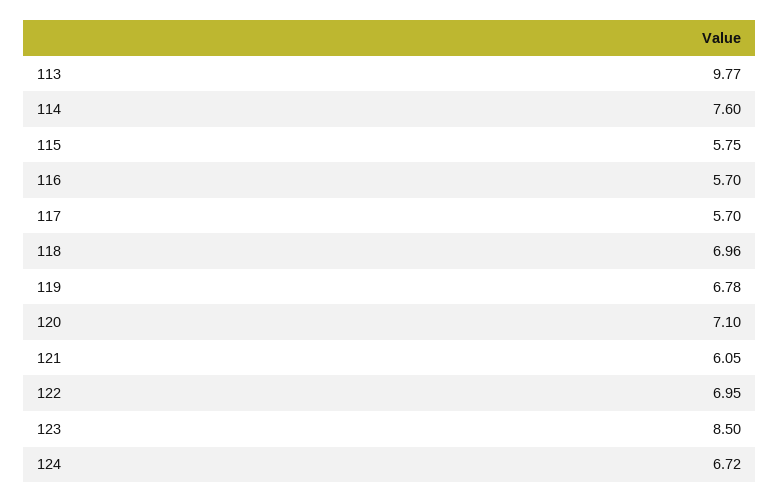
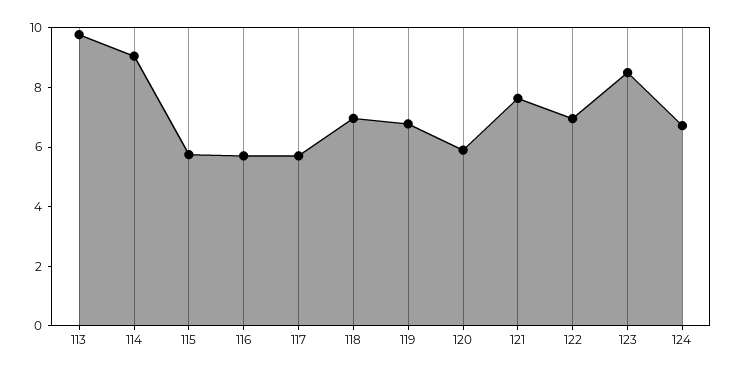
114: 7.6 -> 9
120: 7.1 -> 6
121: 6.05 -> 7.5

